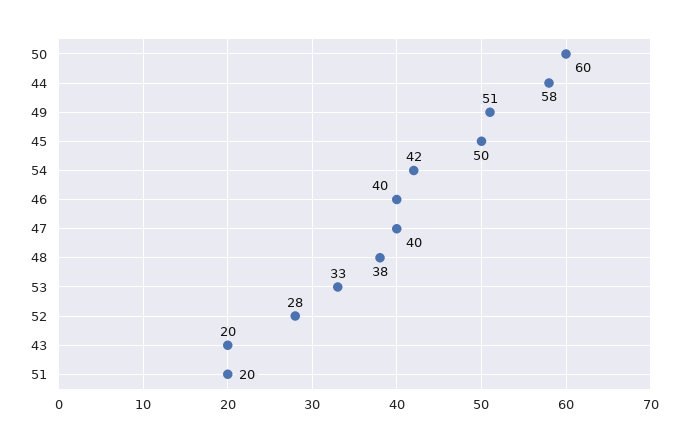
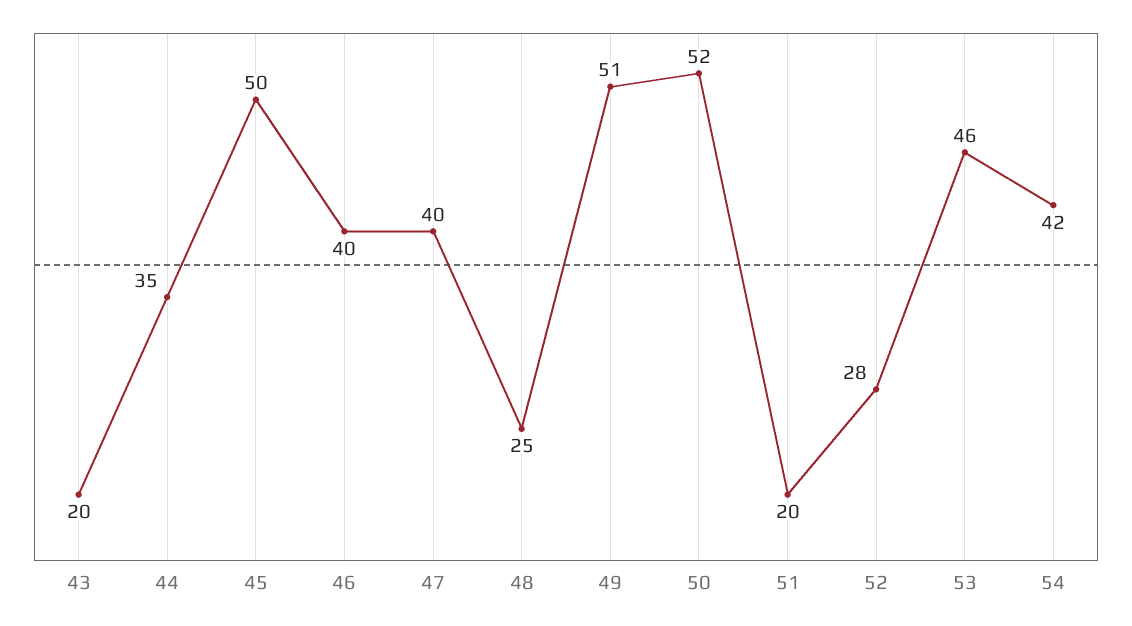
50: 60 -> 52
44: 58 -> 35
48: 38 -> 25
53: 33 -> 46

